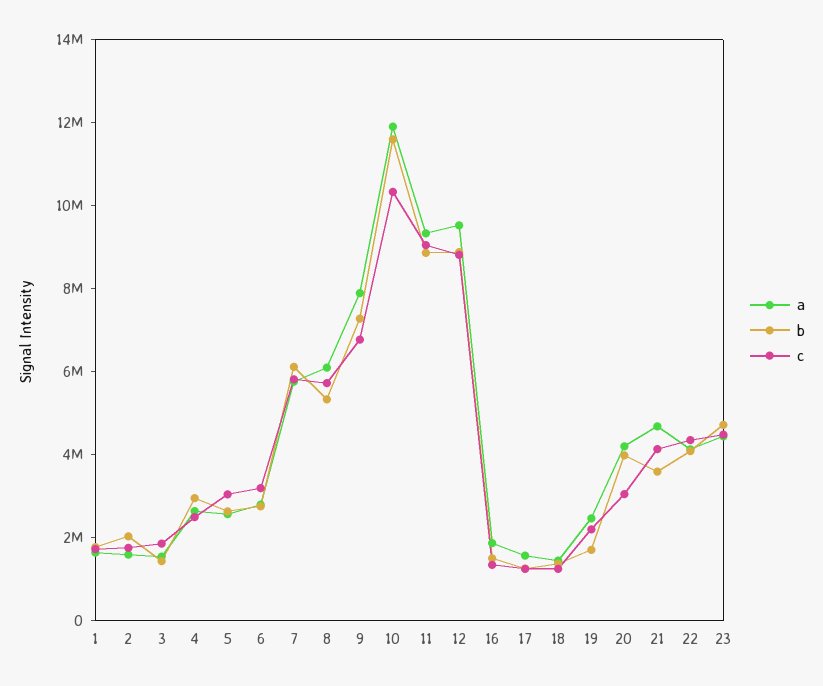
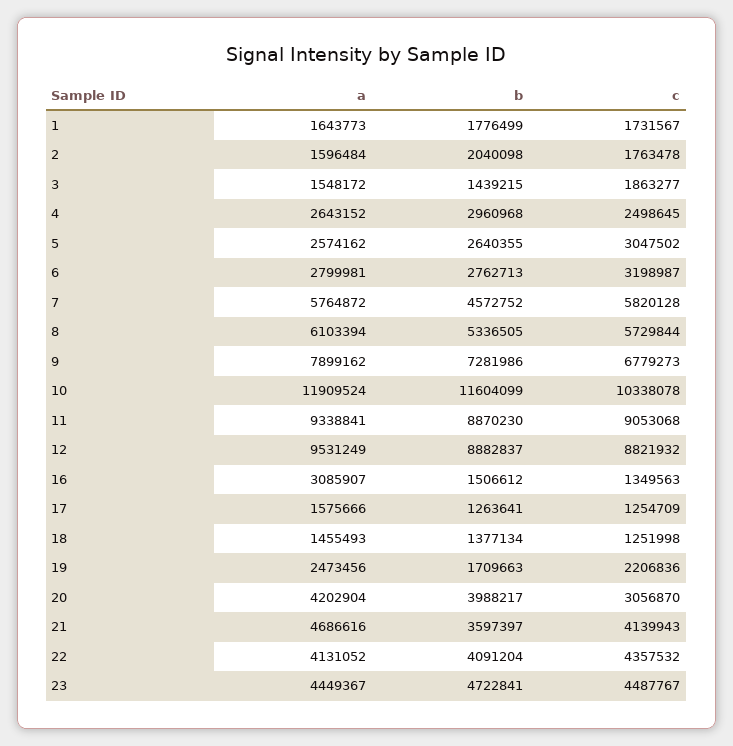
b, 7: 6000000 -> 4572752
a, 16: 2000000 -> 3085907

